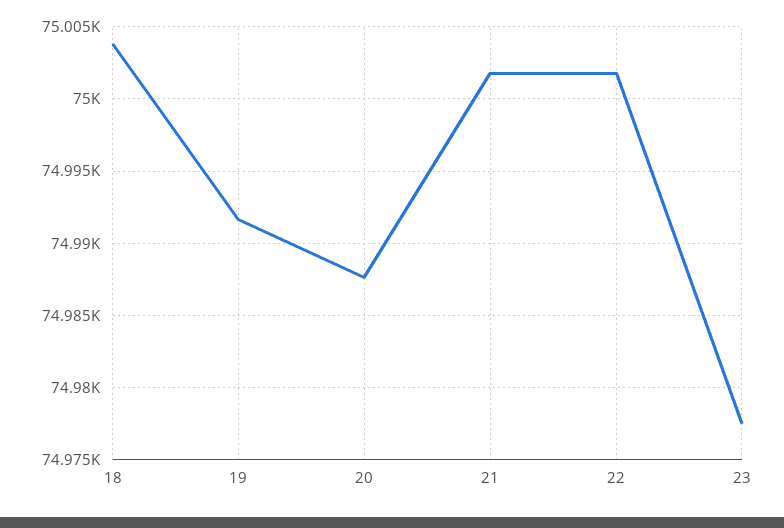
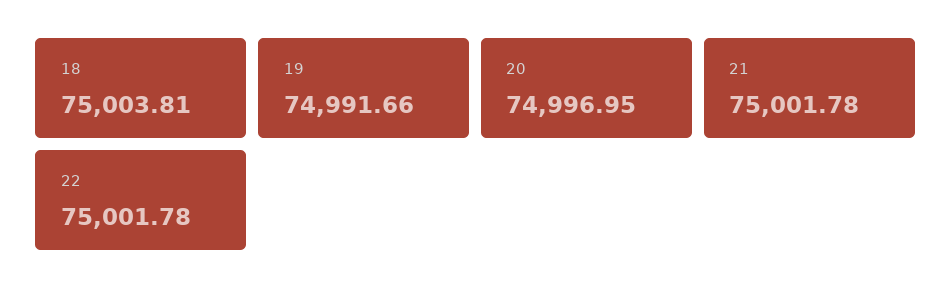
20: 74987.5 -> 74996.95
23: 74977.5 -> none

